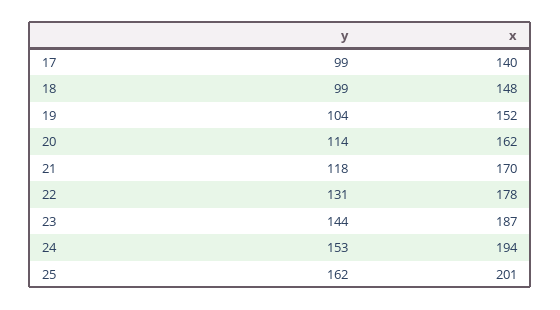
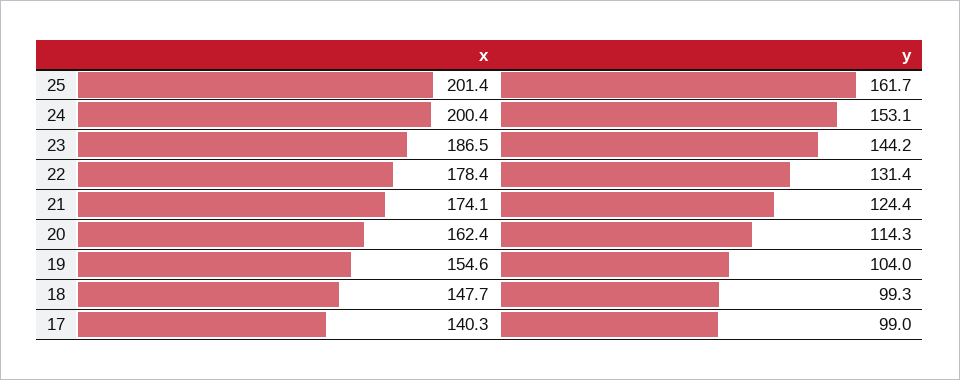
x, 19: 152 -> 154.6
y, 21: 118 -> 124.4
x, 21: 170 -> 174.1
x, 24: 194 -> 200.4

